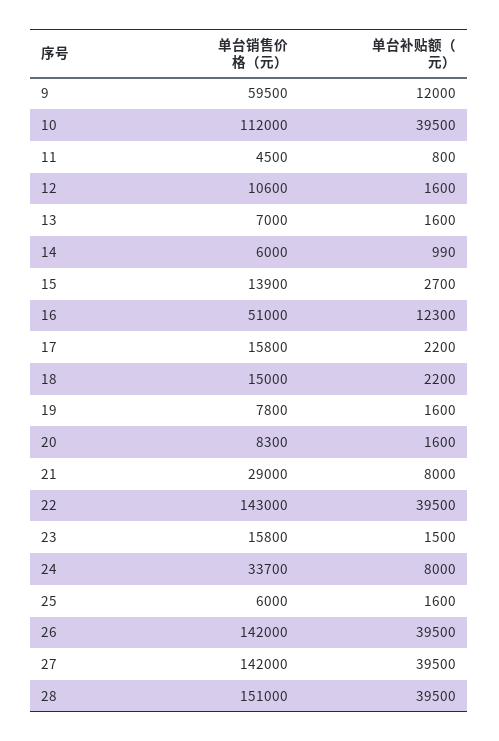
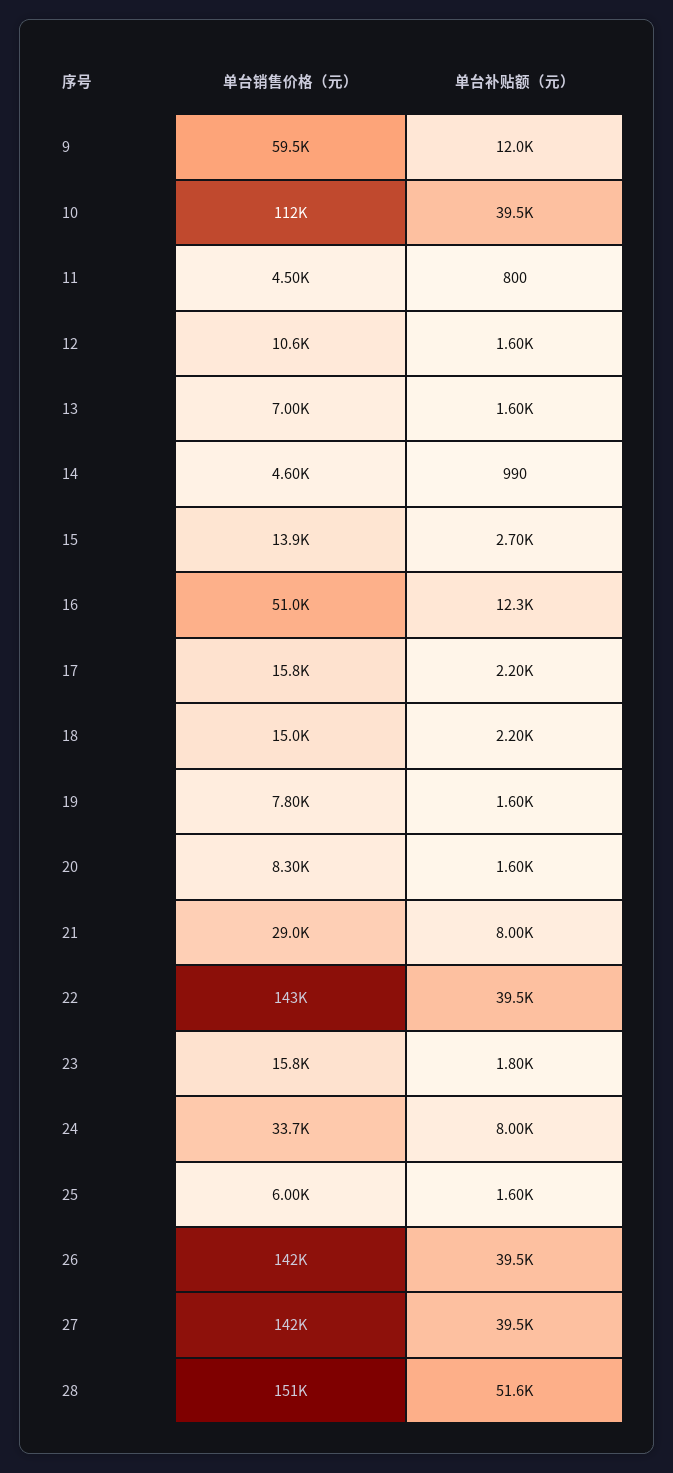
单台销售价格（元）, 14: 6000 -> 4600
单台补贴额（元）, 23: 1500 -> 1800
单台补贴额（元）, 28: 39500 -> 51600

